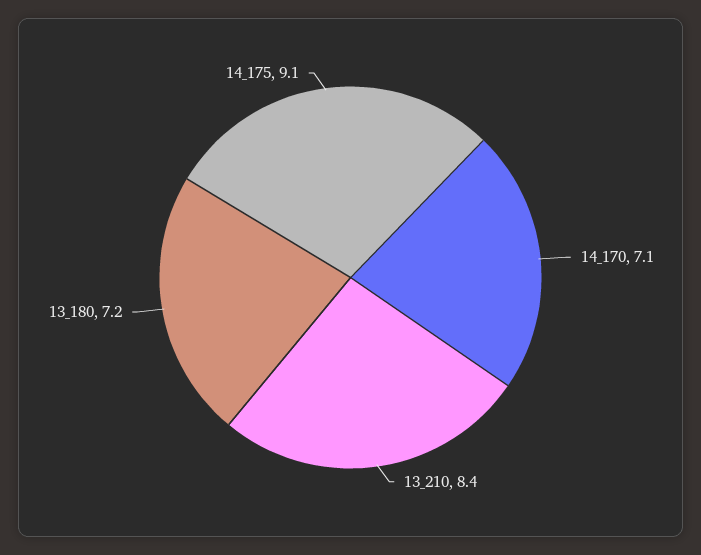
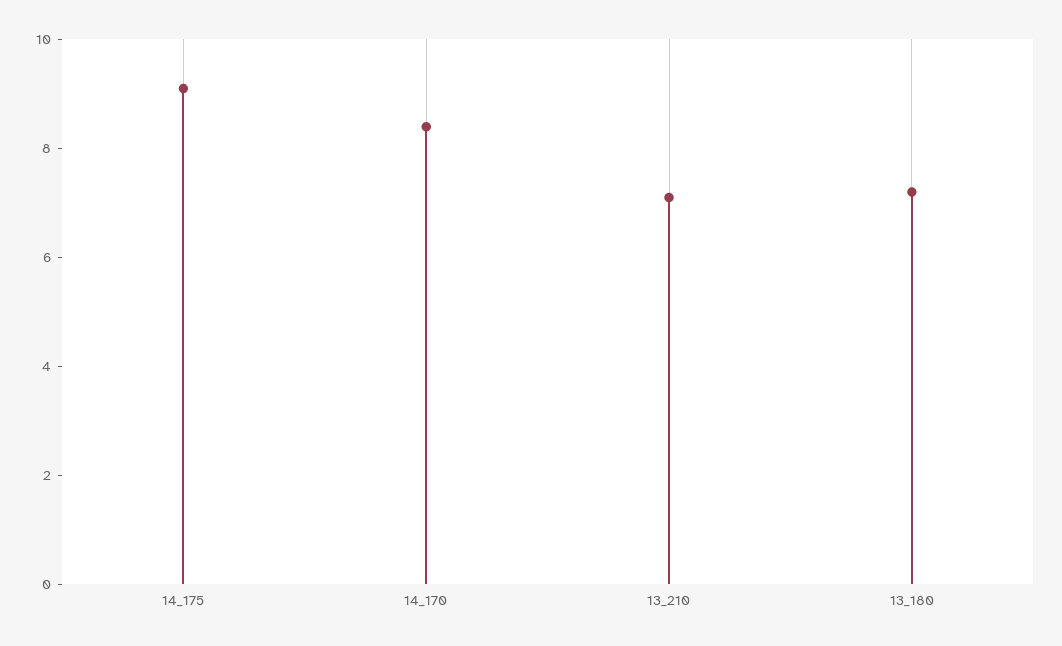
14_170: 7.1 -> 8.5
13_210: 8.4 -> 7

